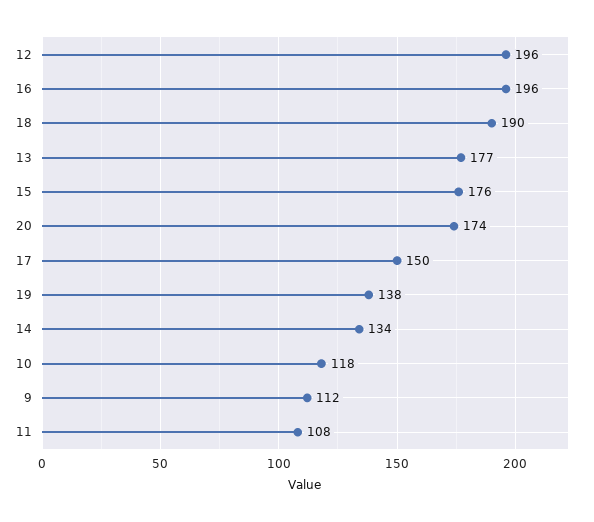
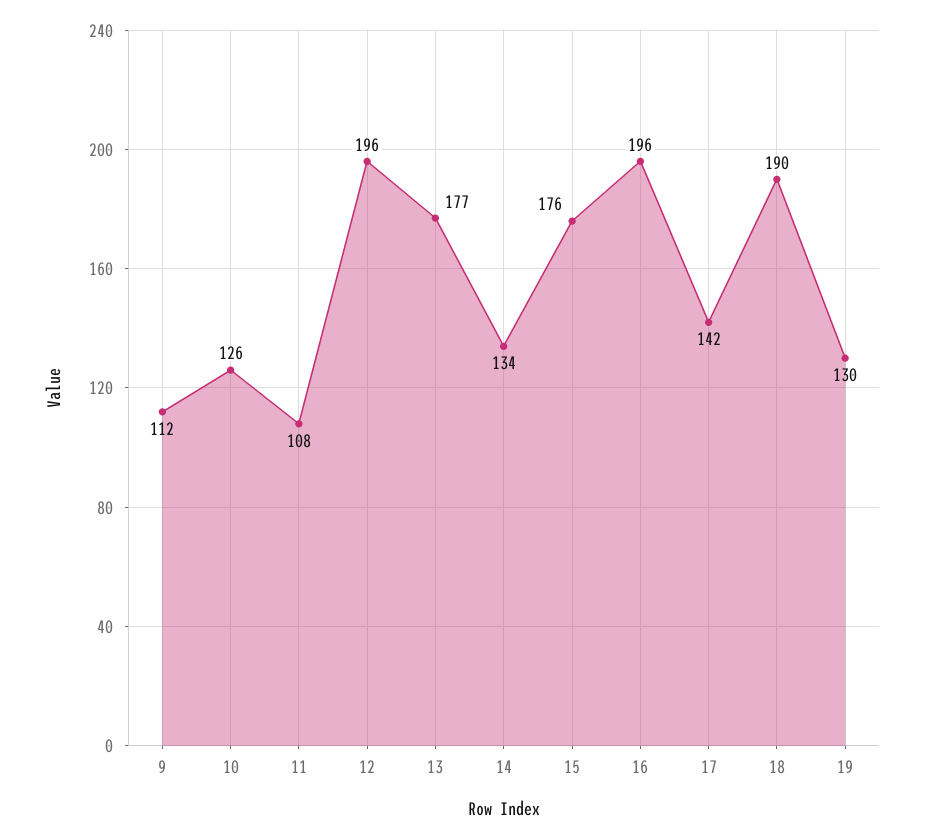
20: 174 -> none
17: 150 -> 142
19: 138 -> 130
10: 118 -> 126

